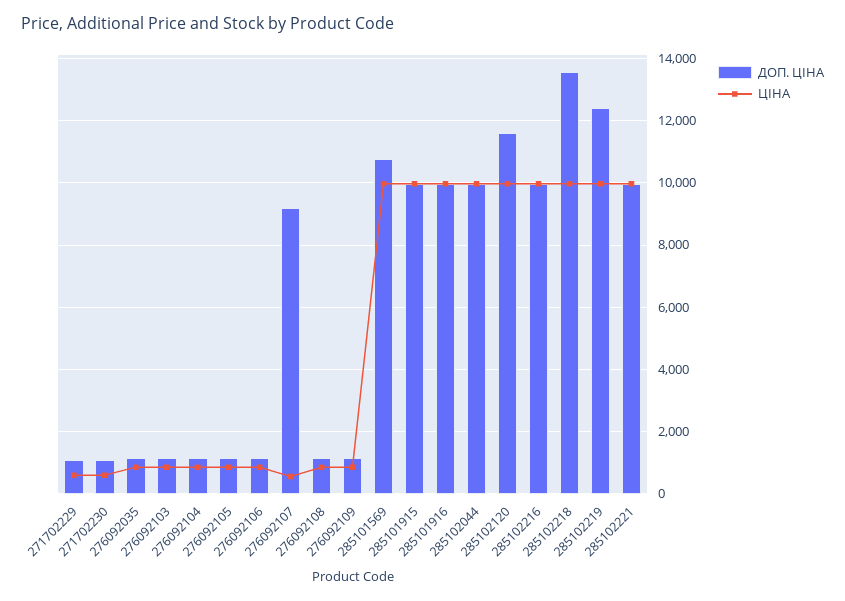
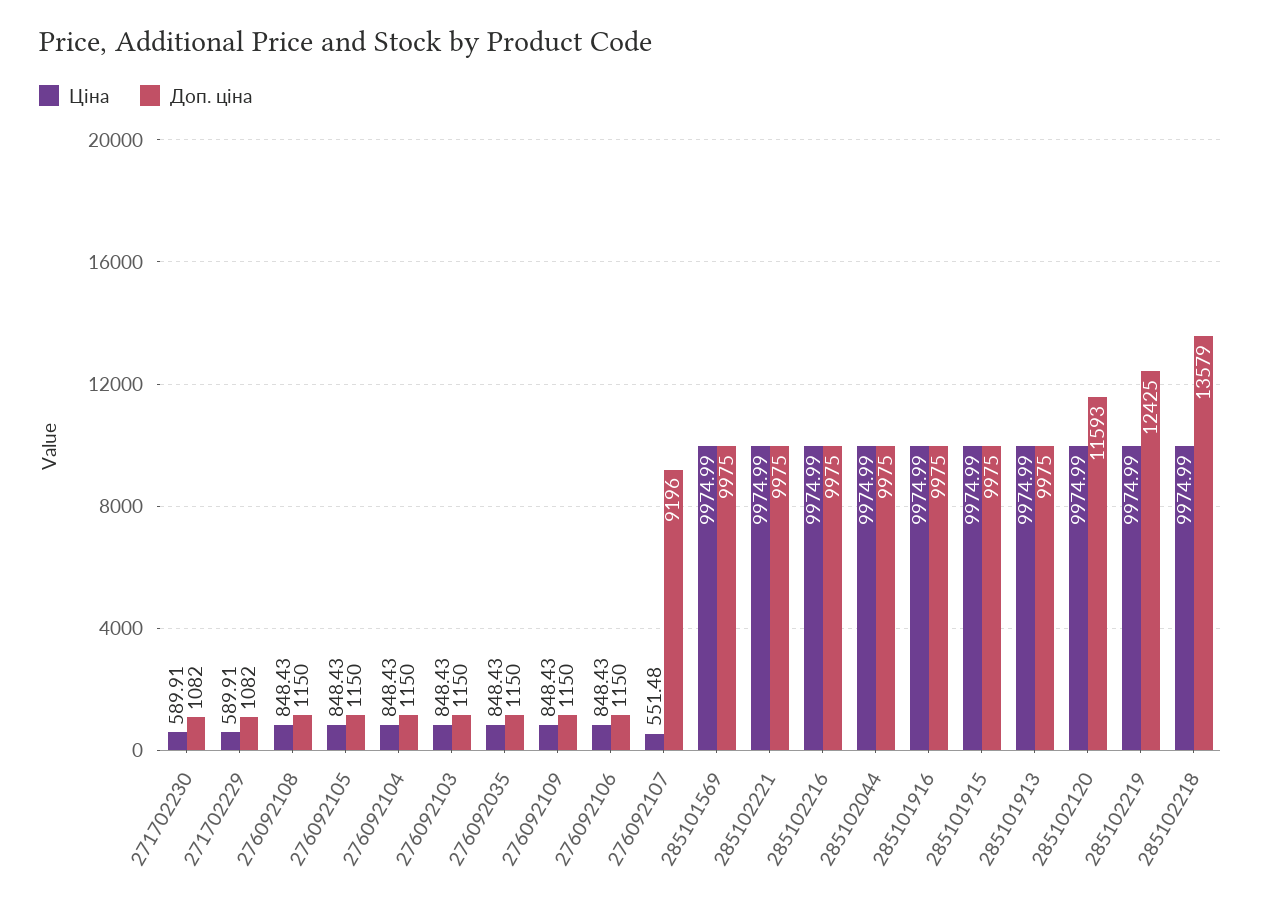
ДОП. ЦІНА, 285101569: 10800 -> 9975
ЦІНА, 285101913: none -> 9974.99
ДОП. ЦІНА, 285101913: none -> 9975

